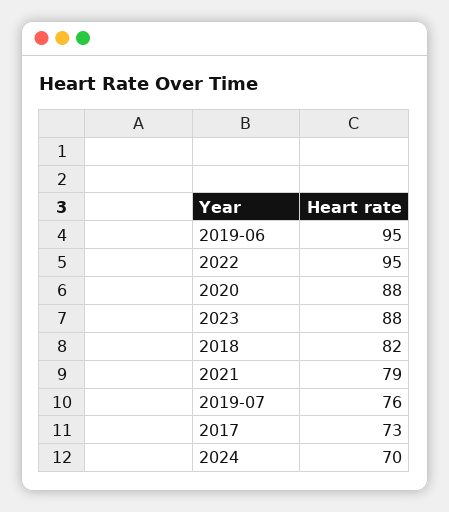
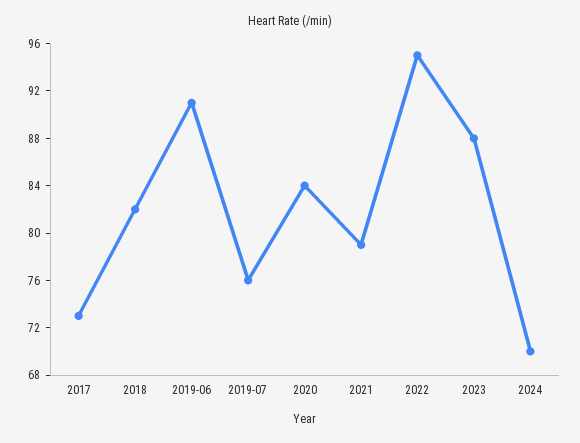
2019-06: 95 -> 91
2020: 88 -> 84

